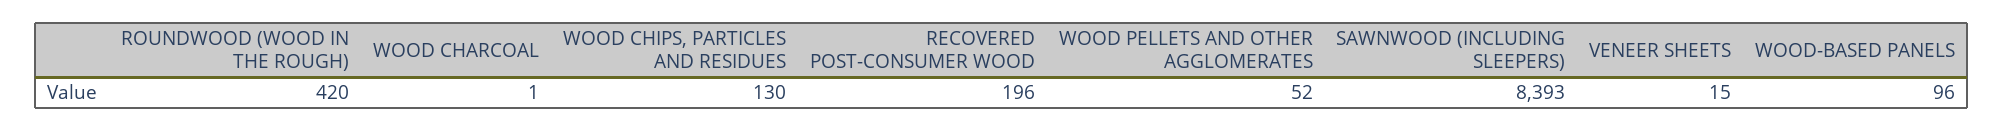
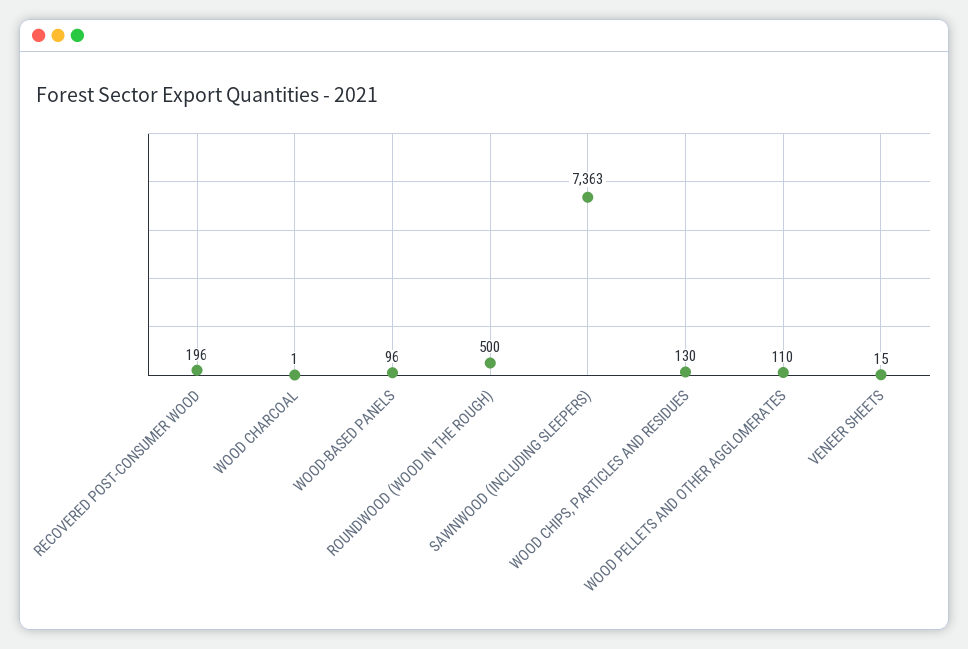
ROUNDWOOD (WOOD IN THE ROUGH): 420 -> 500
WOOD PELLETS AND OTHER AGGLOMERATES: 52 -> 110
SAWNWOOD (INCLUDING SLEEPERS): 8393 -> 7363

